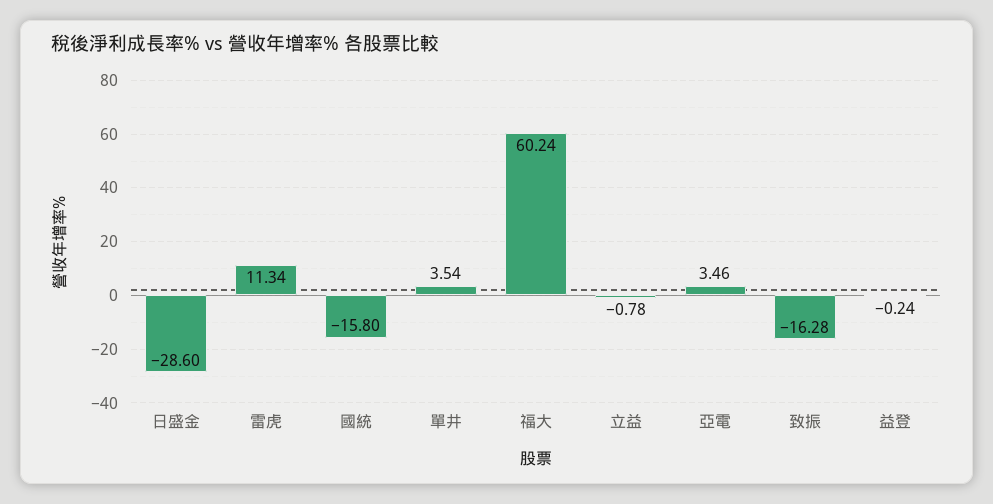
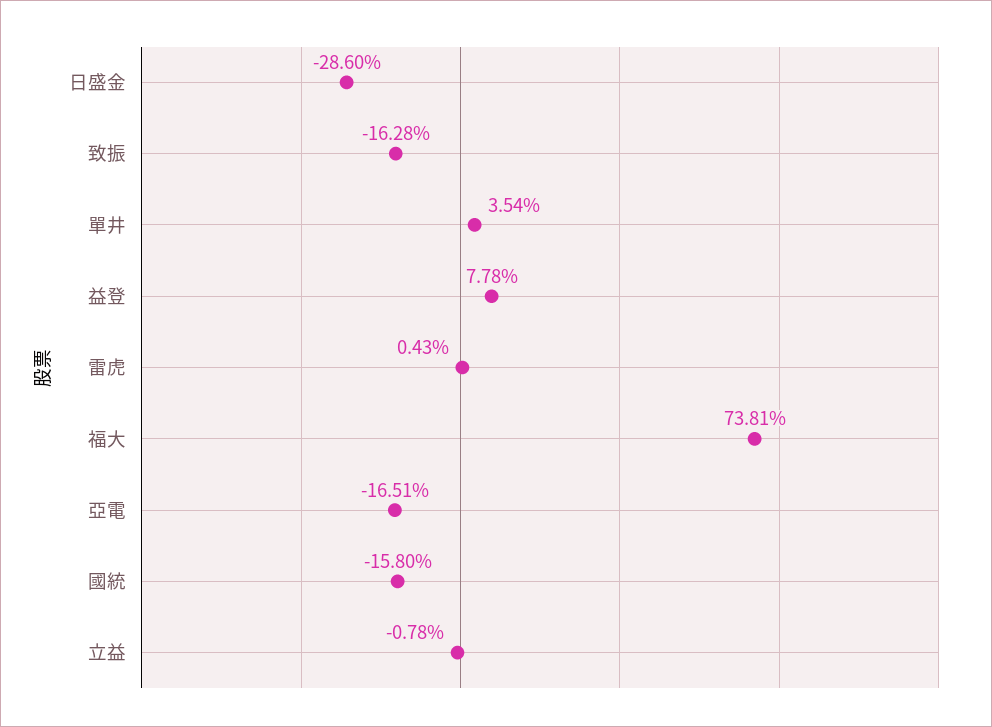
雷虎: 11.34 -> 0.43
福大: 60.24 -> 73.81
亞電: 3.46 -> -16.51
益登: -0.24 -> 7.78

